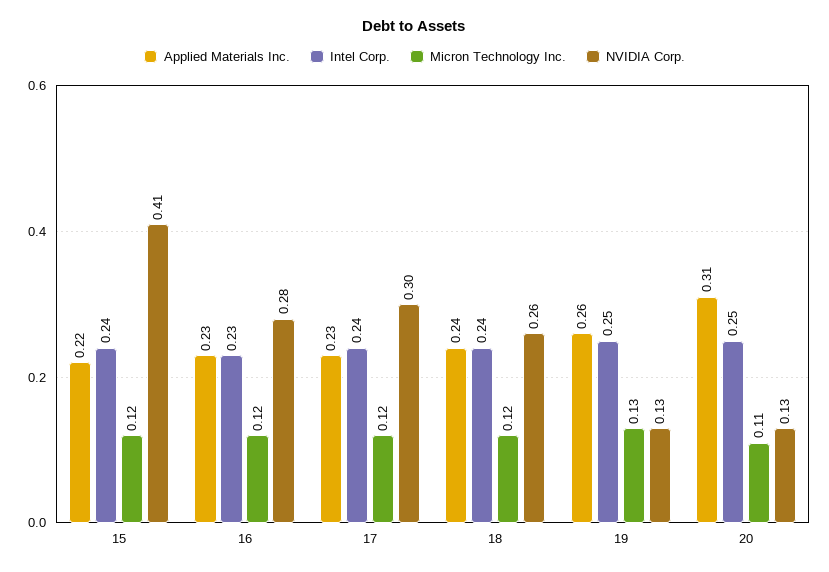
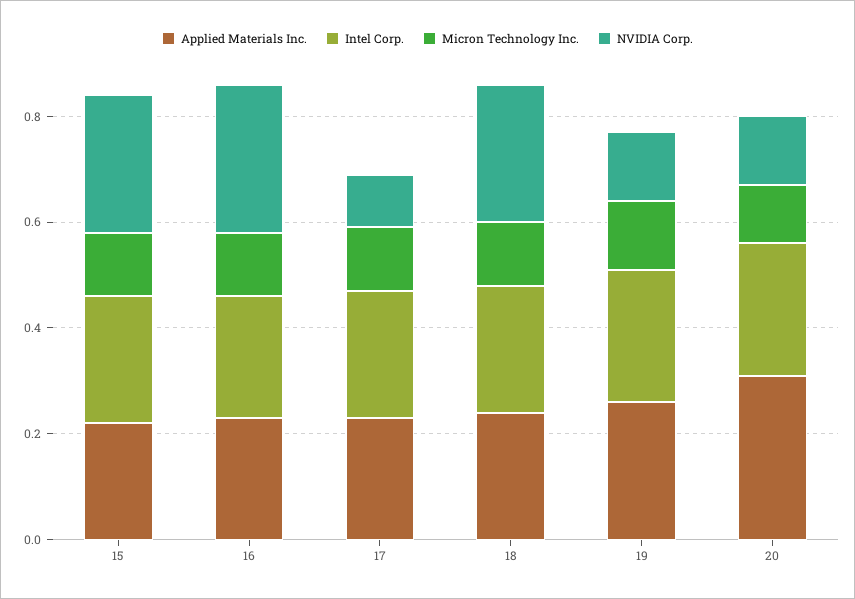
NVIDIA Corp., 15: 0.41 -> 0.25
NVIDIA Corp., 17: 0.3 -> 0.1

